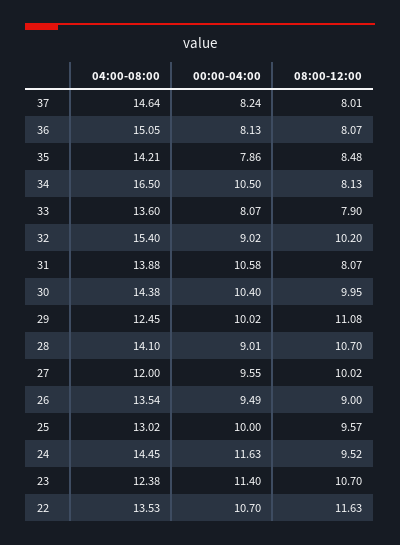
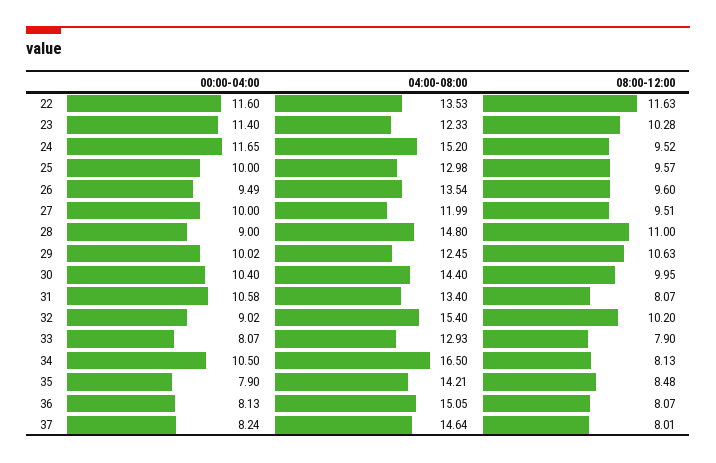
00:00-04:00, 35: 7.86 -> 7.9
04:00-08:00, 33: 13.6 -> 12.93
04:00-08:00, 31: 13.88 -> 13.4
04:00-08:00, 30: 14.38 -> 14.4
08:00-12:00, 29: 11.08 -> 10.63
04:00-08:00, 28: 14.1 -> 14.8
00:00-04:00, 28: 9.01 -> 9
08:00-12:00, 28: 10.7 -> 11
04:00-08:00, 27: 12 -> 11.99
00:00-04:00, 27: 9.55 -> 10
08:00-12:00, 27: 10.02 -> 9.51
08:00-12:00, 26: 9 -> 9.6
04:00-08:00, 25: 13.02 -> 12.98
04:00-08:00, 24: 14.45 -> 15.2
00:00-04:00, 24: 11.63 -> 11.65
04:00-08:00, 23: 12.38 -> 12.33
08:00-12:00, 23: 10.7 -> 10.28
00:00-04:00, 22: 10.7 -> 11.6

